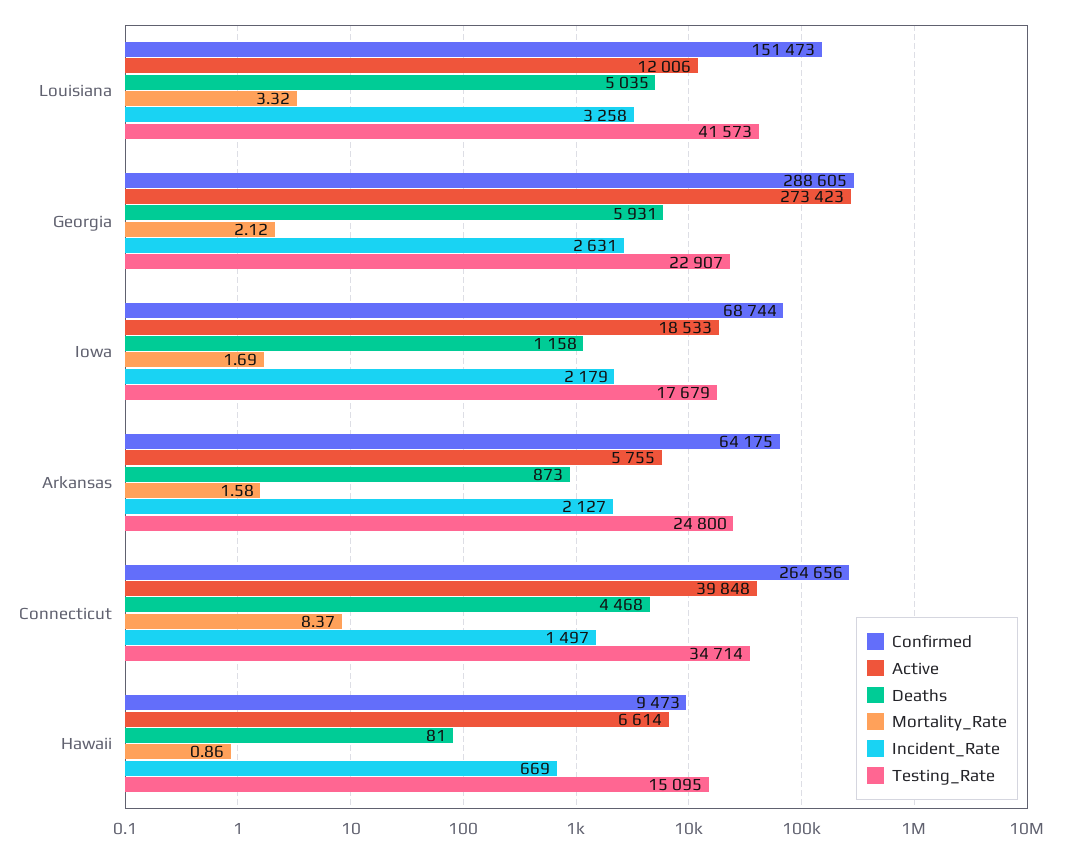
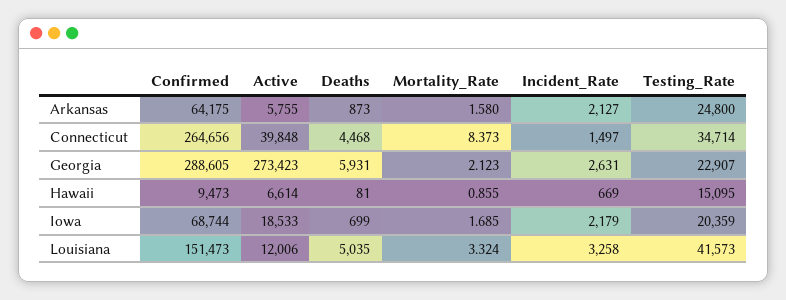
Deaths, Iowa: 1158 -> 699
Testing_Rate, Iowa: 17679 -> 20359

